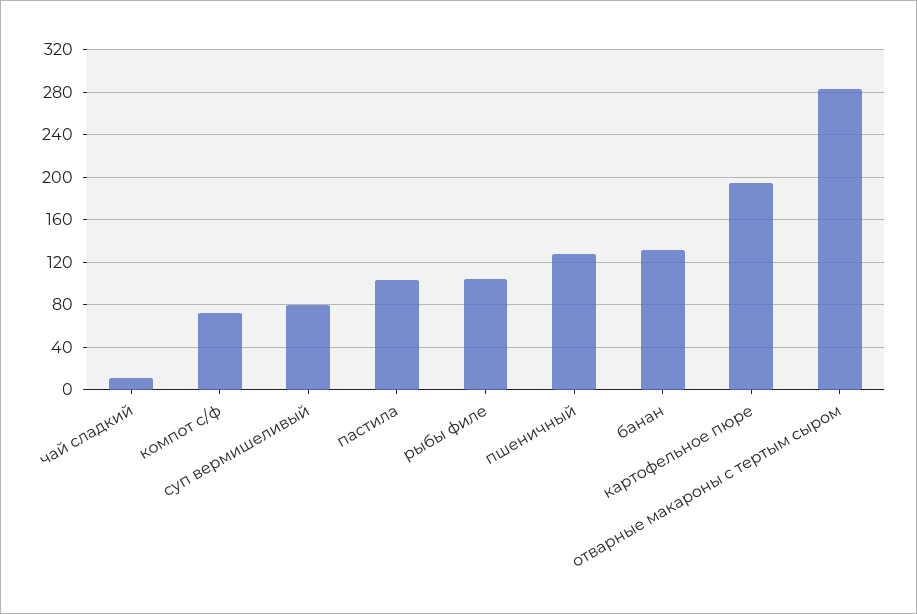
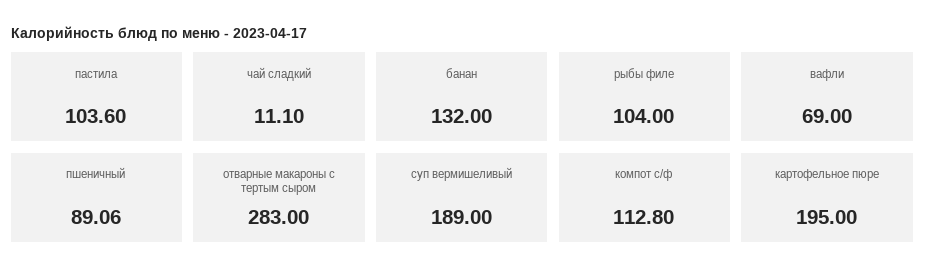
компот с/ф: 70 -> 112.8
суп вермишеливый: 80 -> 189
пшеничный: 130 -> 89.06
вафли: none -> 69

